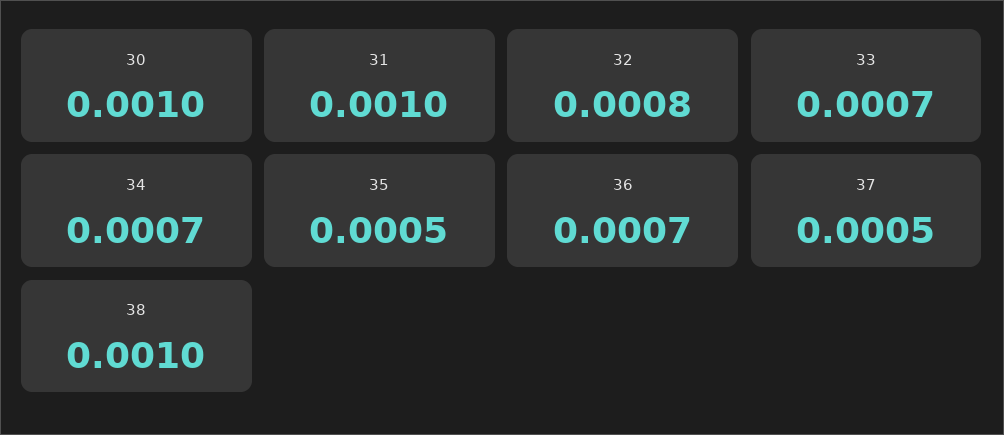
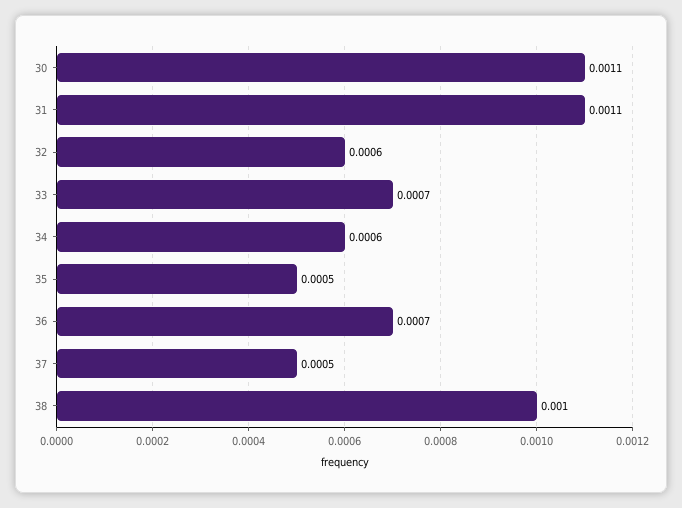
30: 0.001 -> 0.0011
31: 0.001 -> 0.0011
32: 0.0008 -> 0.0006
34: 0.0007 -> 0.0006

